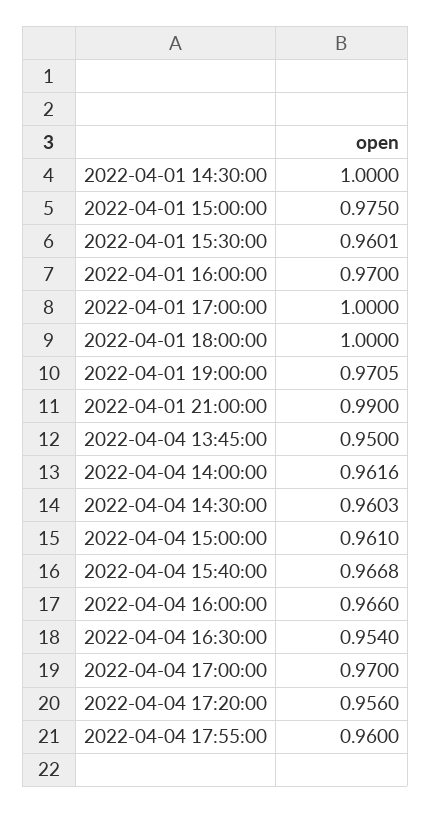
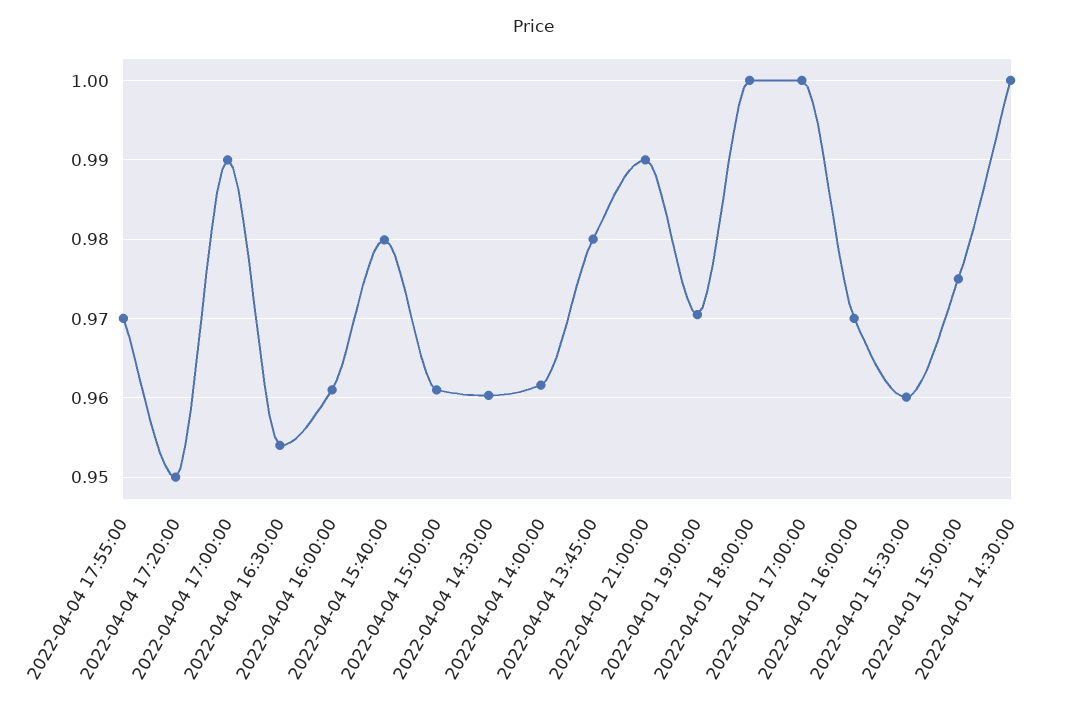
2022-04-04 13:45:00: 0.95 -> 0.98
2022-04-04 15:40:00: 0.9668 -> 0.98
2022-04-04 16:00:00: 0.966 -> 0.961
2022-04-04 17:00:00: 0.97 -> 0.99
2022-04-04 17:20:00: 0.956 -> 0.95
2022-04-04 17:55:00: 0.96 -> 0.97

